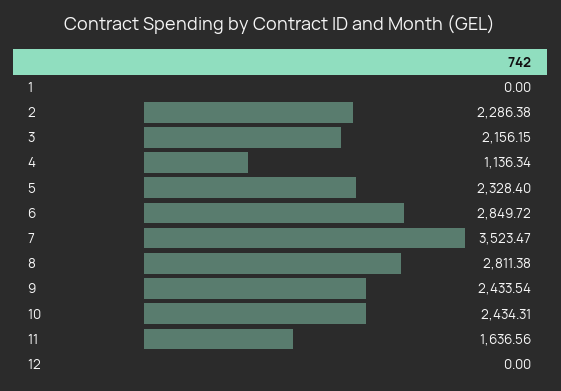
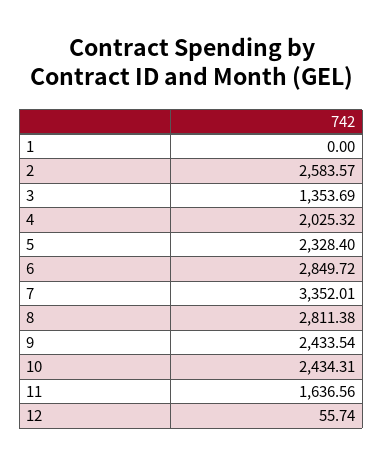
2: 2286.38 -> 2583.57
3: 2156.15 -> 1353.69
4: 1136.34 -> 2025.32
7: 3523.47 -> 3352.01
12: 0 -> 55.74

